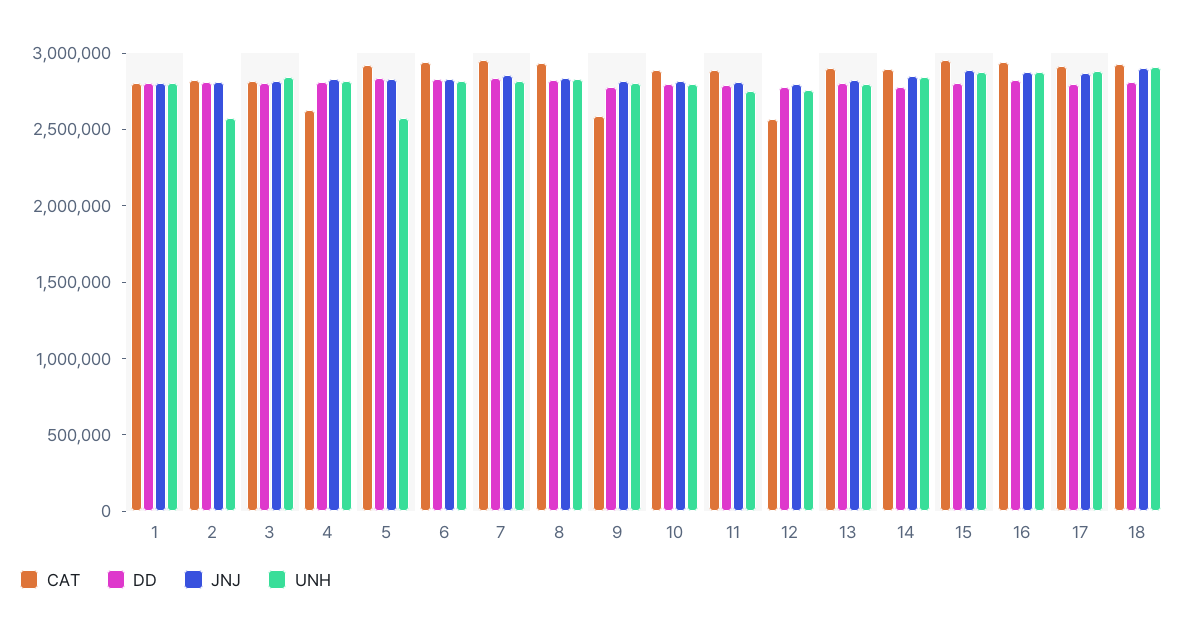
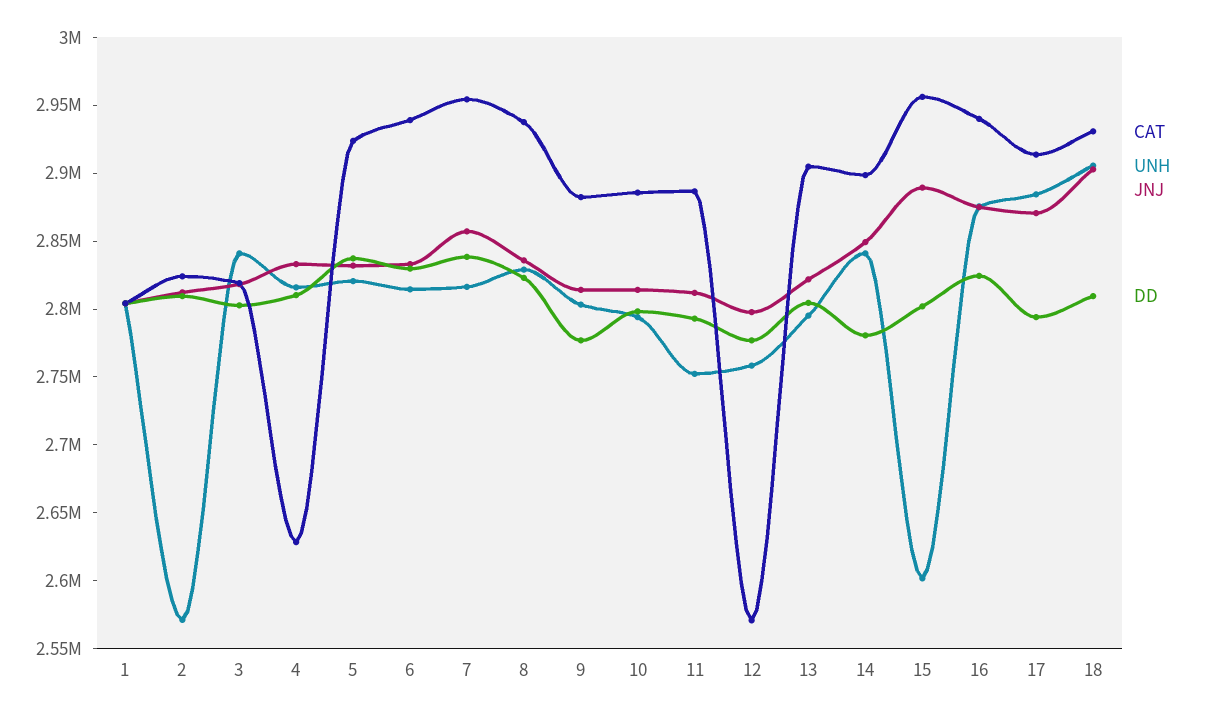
UNH, 5: 2600000 -> 2820000
CAT, 9: 2600000 -> 2880000
UNH, 15: 2900000 -> 2600000

